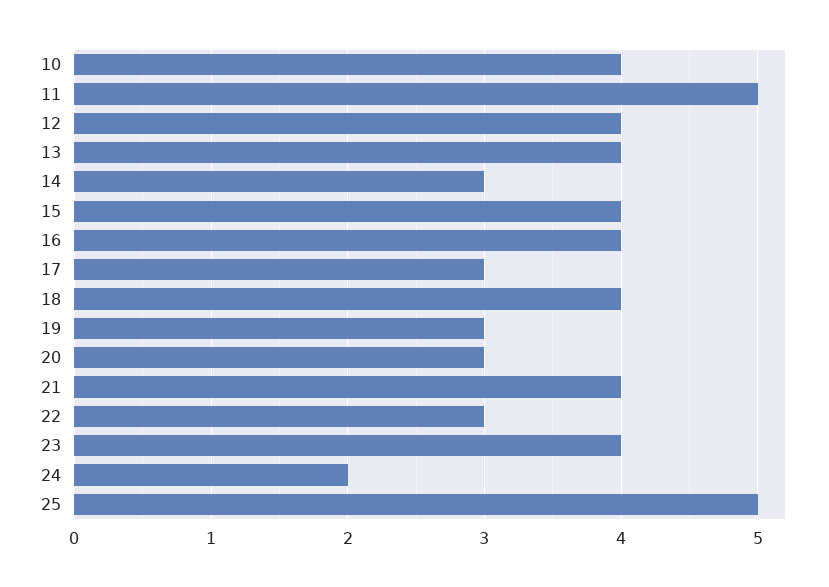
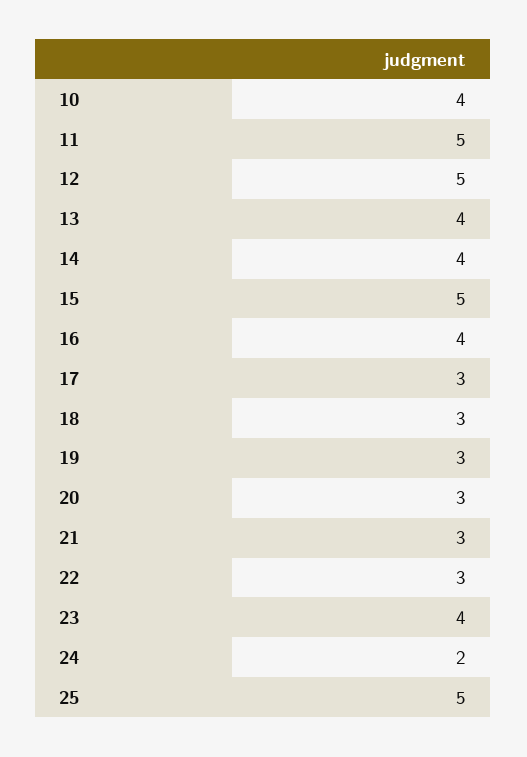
12: 4 -> 5
14: 3 -> 4
15: 4 -> 5
18: 4 -> 3
21: 4 -> 3

